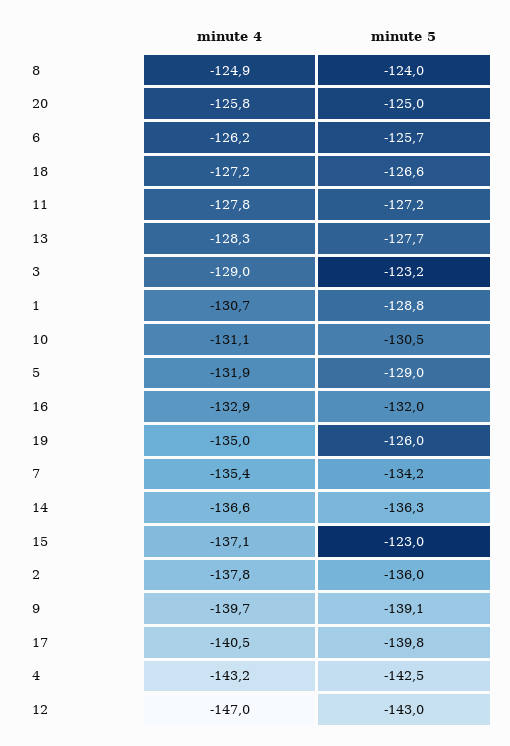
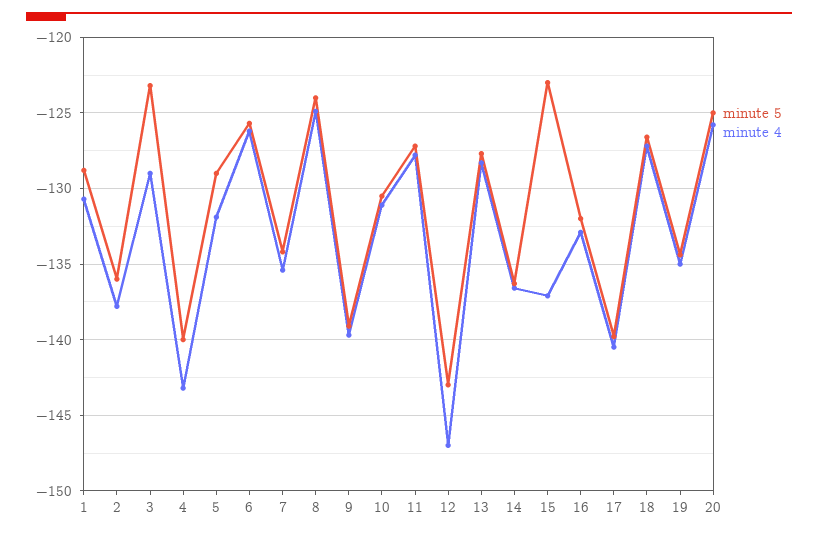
minute 5, 19: -126 -> -134.5
minute 5, 4: -142.5 -> -140

